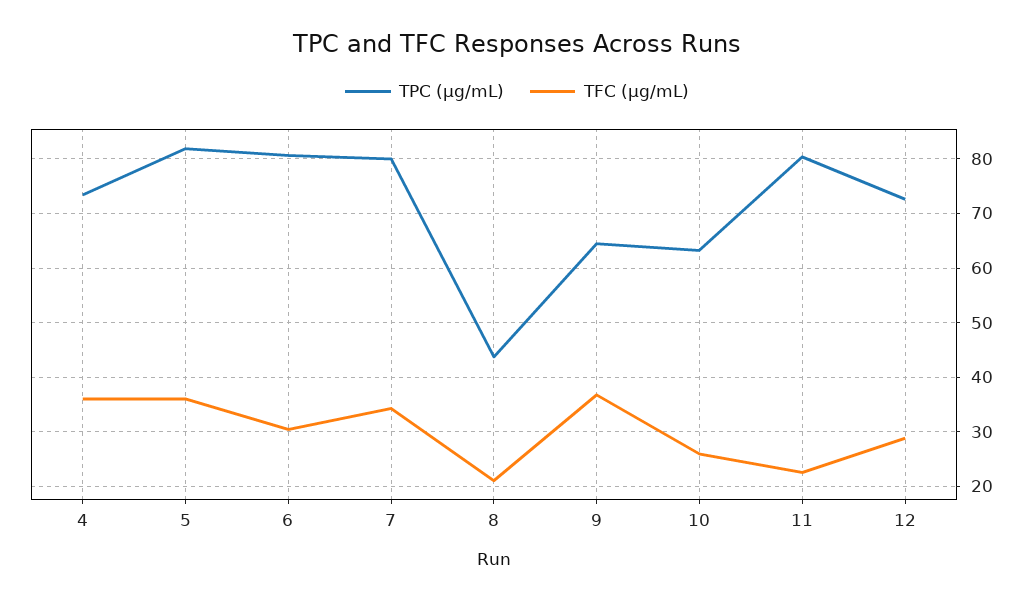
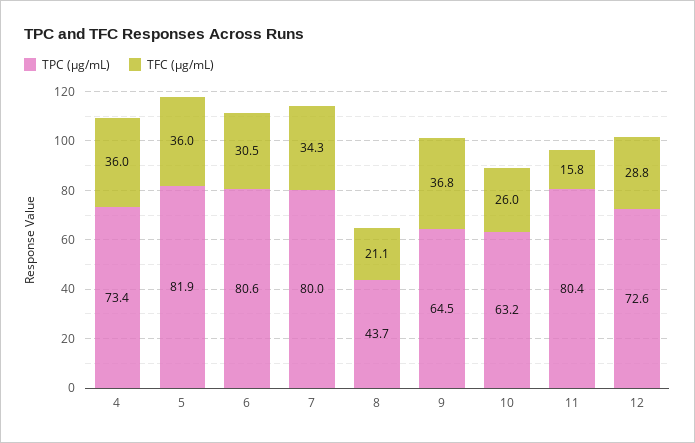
TFC (μg/mL), 11: 22 -> 15.8

